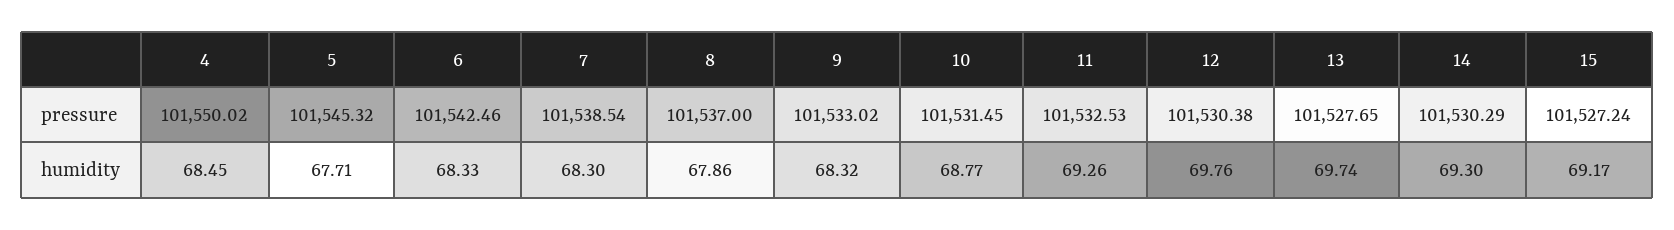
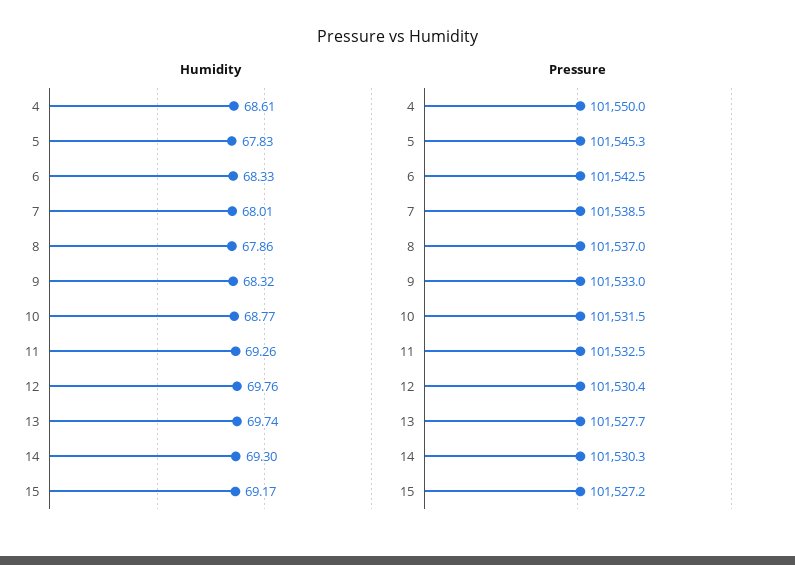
humidity, 4: 68.45 -> 68.61
humidity, 5: 67.71 -> 67.83
humidity, 7: 68.3 -> 68.01

